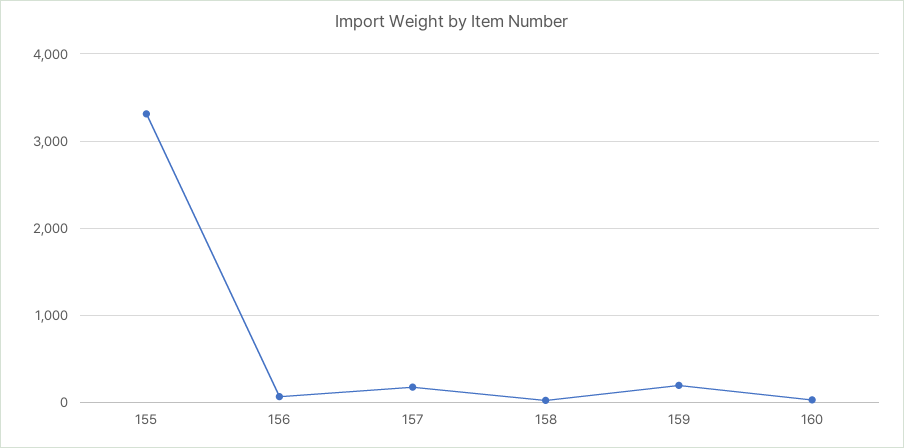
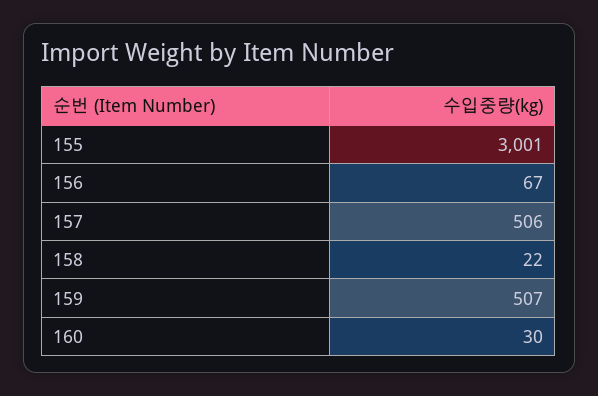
155: 3300 -> 3001
157: 200 -> 506
159: 200 -> 507

